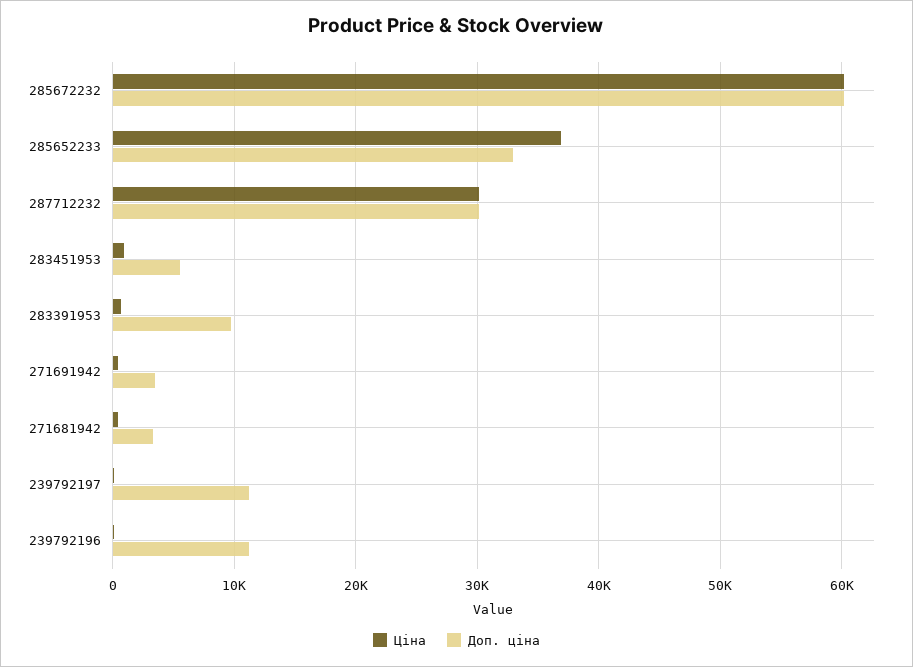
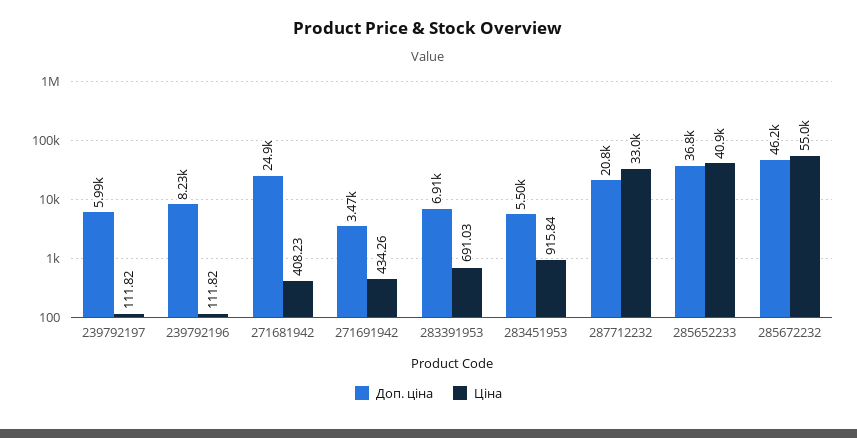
Ціна, 285672232: 60000 -> 55000
Доп. ціна, 285672232: 60000 -> 46200
Ціна, 285652233: 37000 -> 40900
Доп. ціна, 285652233: 33000 -> 36800
Ціна, 287712232: 30000 -> 33000
Доп. ціна, 287712232: 30000 -> 20800
Доп. ціна, 283391953: 10000 -> 6910
Доп. ціна, 271681942: 3000 -> 24900
Доп. ціна, 239792197: 11000 -> 5990
Доп. ціна, 239792196: 11000 -> 8230

